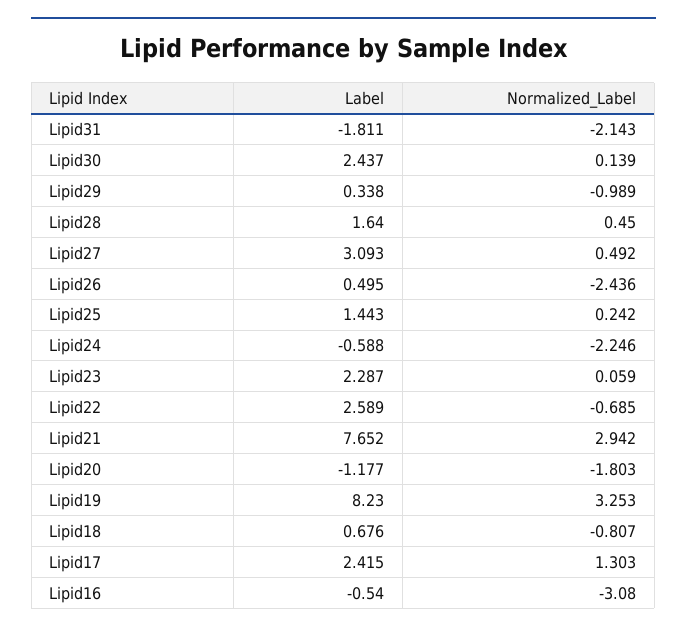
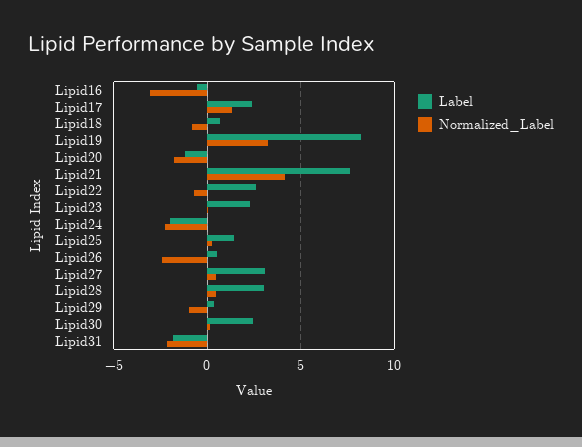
Label, Lipid28: 1.64 -> 3
Label, Lipid24: -0.588 -> -2
Normalized_Label, Lipid21: 2.942 -> 4

